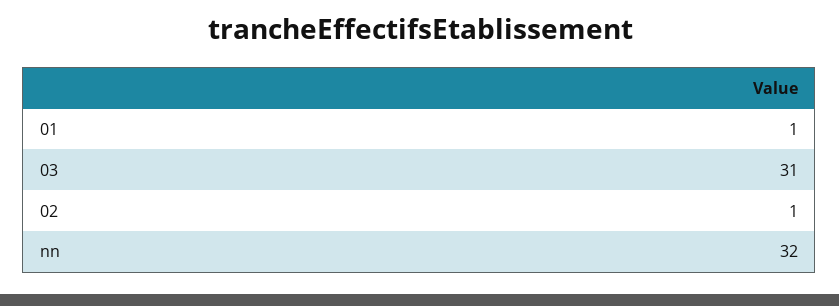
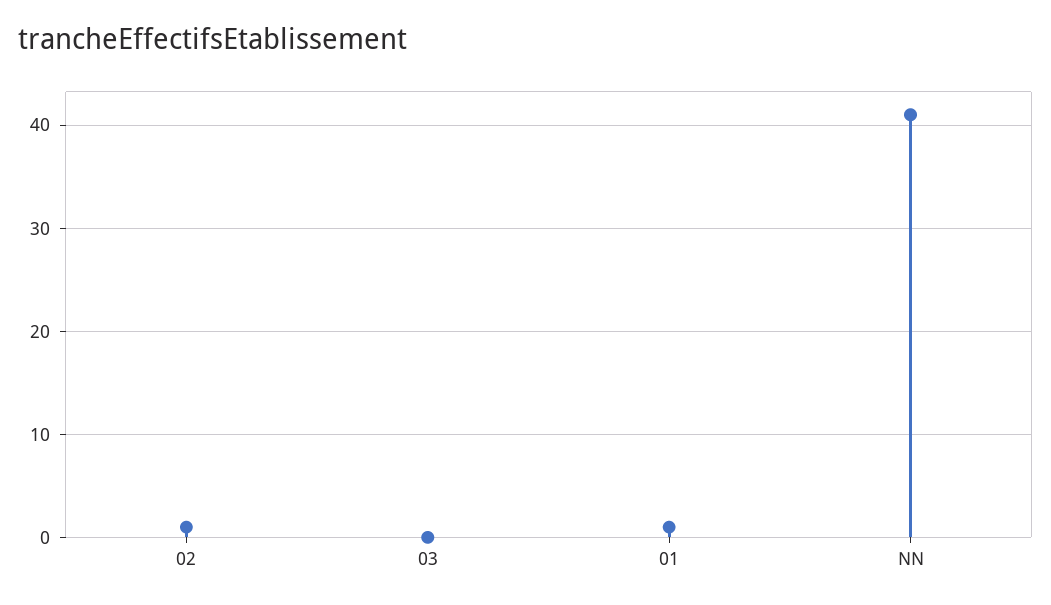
03: 31 -> 0
nn: 32 -> 41

